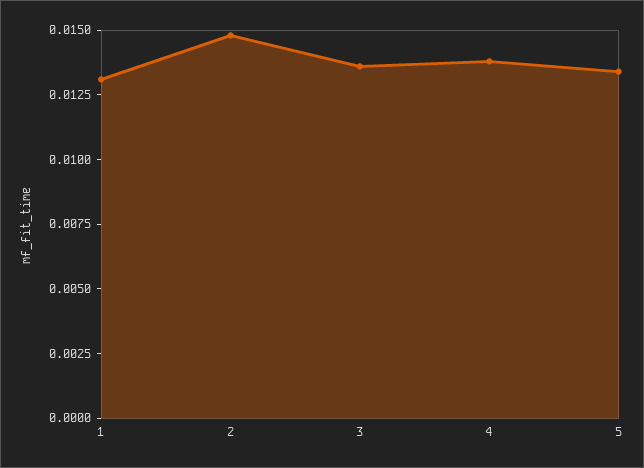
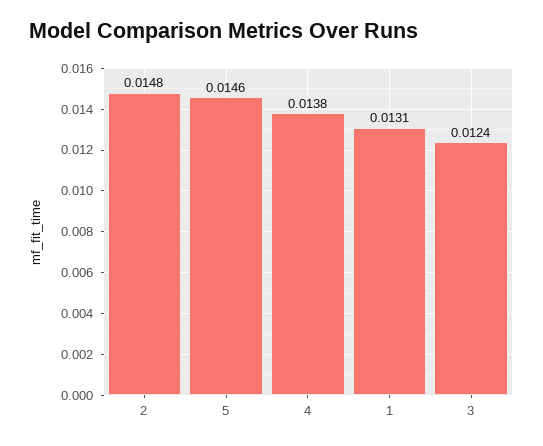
3: 0.0135 -> 0.0124
5: 0.0135 -> 0.0146

